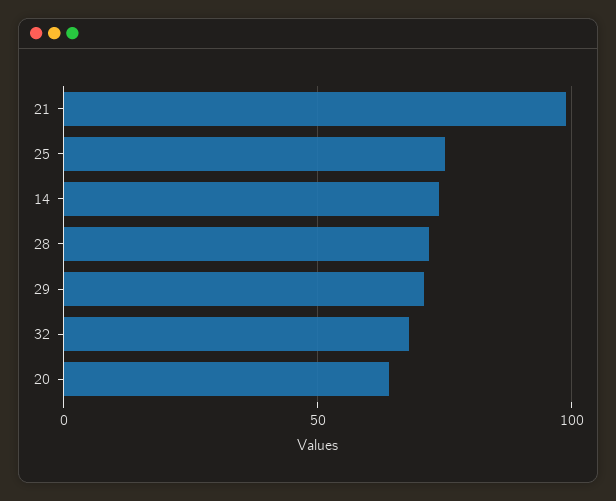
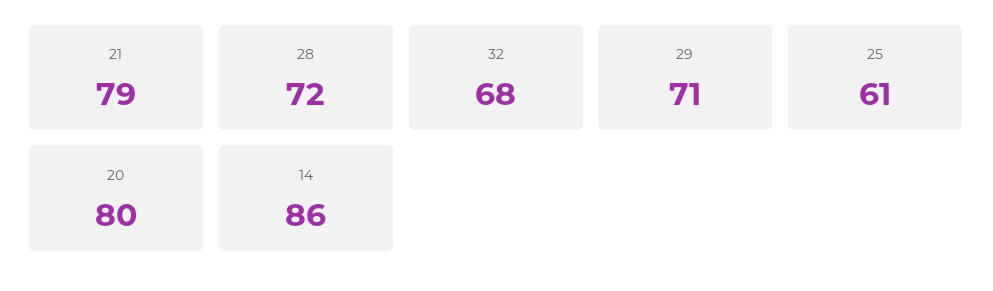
21: 100 -> 79
25: 75 -> 61
14: 75 -> 86
20: 65 -> 80

